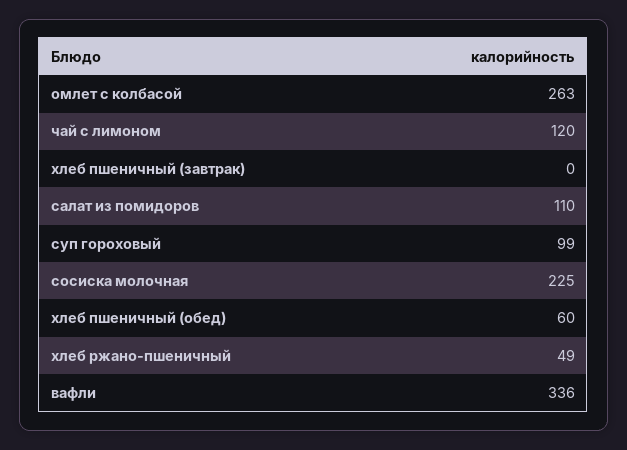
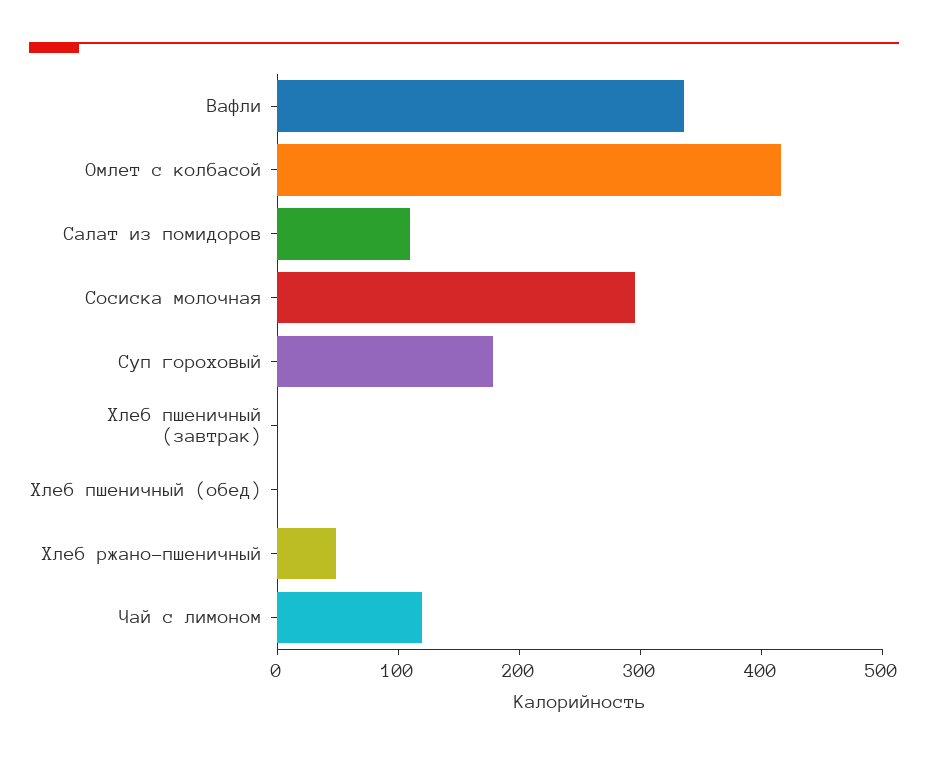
омлет с колбасой: 263 -> 420
суп гороховый: 99 -> 180
сосиска молочная: 225 -> 300
хлеб пшеничный (обед): 60 -> 0

